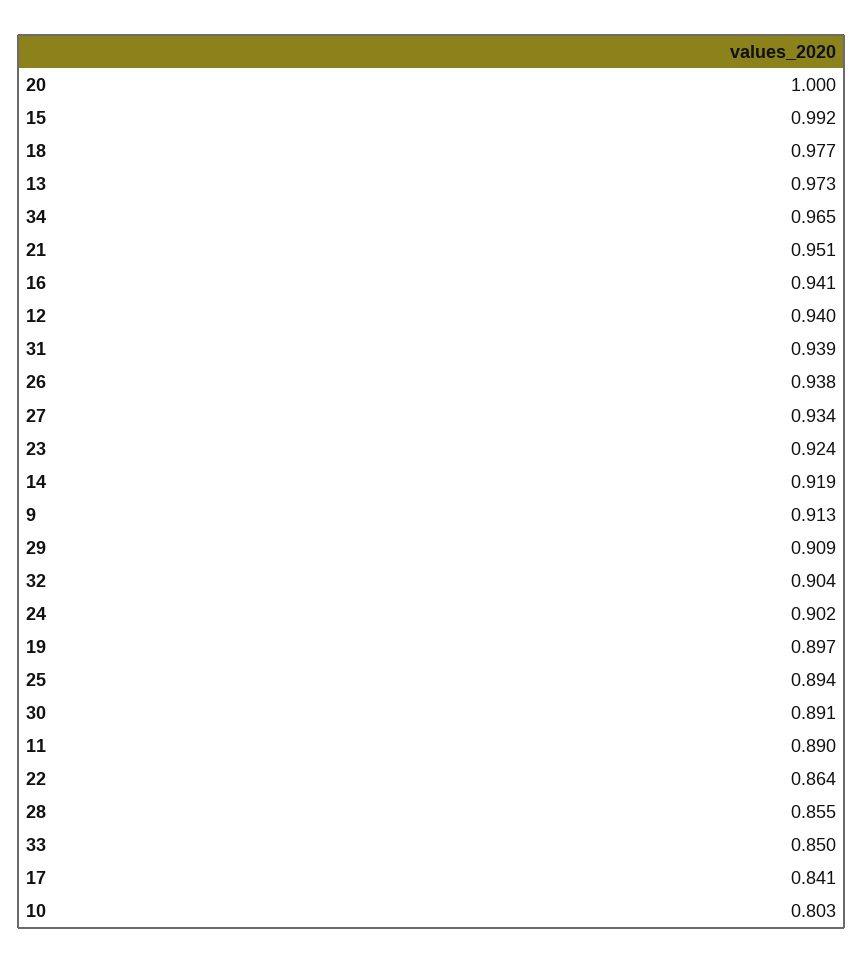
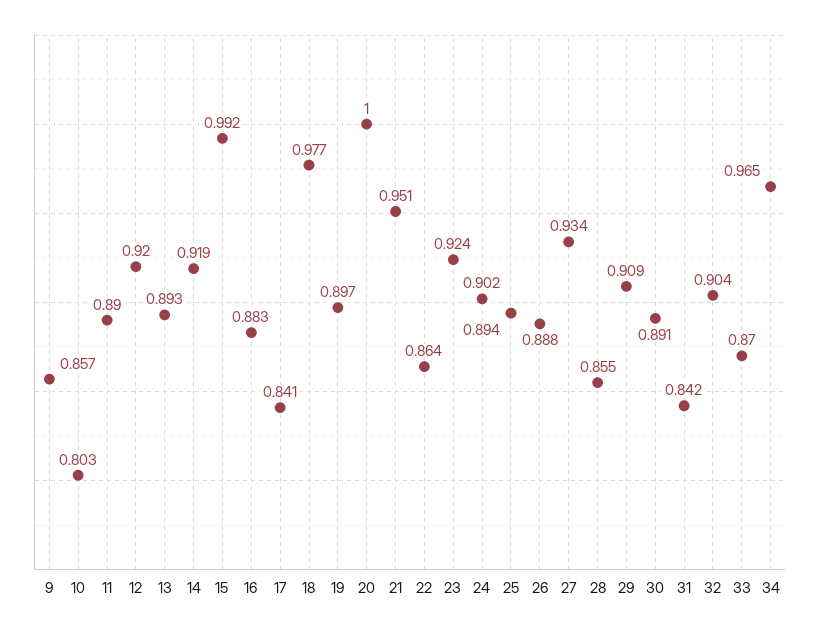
13: 0.973 -> 0.893
16: 0.941 -> 0.883
12: 0.94 -> 0.92
31: 0.939 -> 0.842
26: 0.938 -> 0.888
9: 0.913 -> 0.857
33: 0.85 -> 0.87

